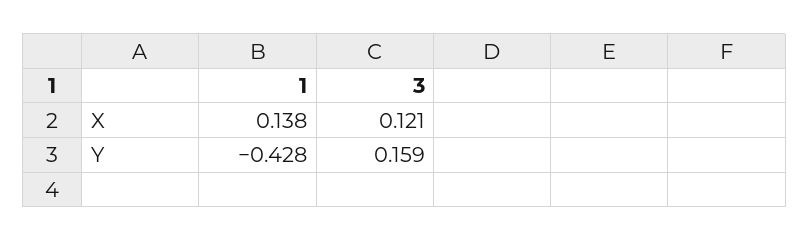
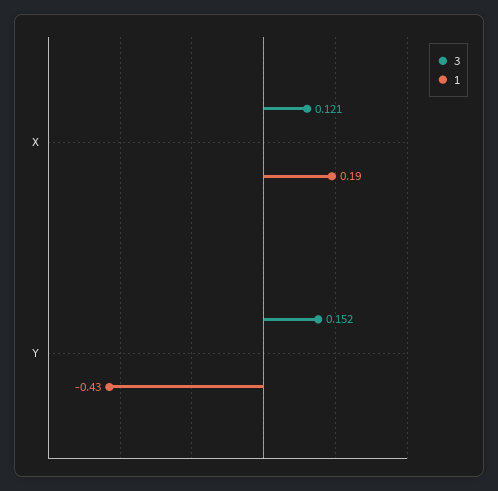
1, X: 0.138 -> 0.19
3, Y: 0.159 -> 0.152

